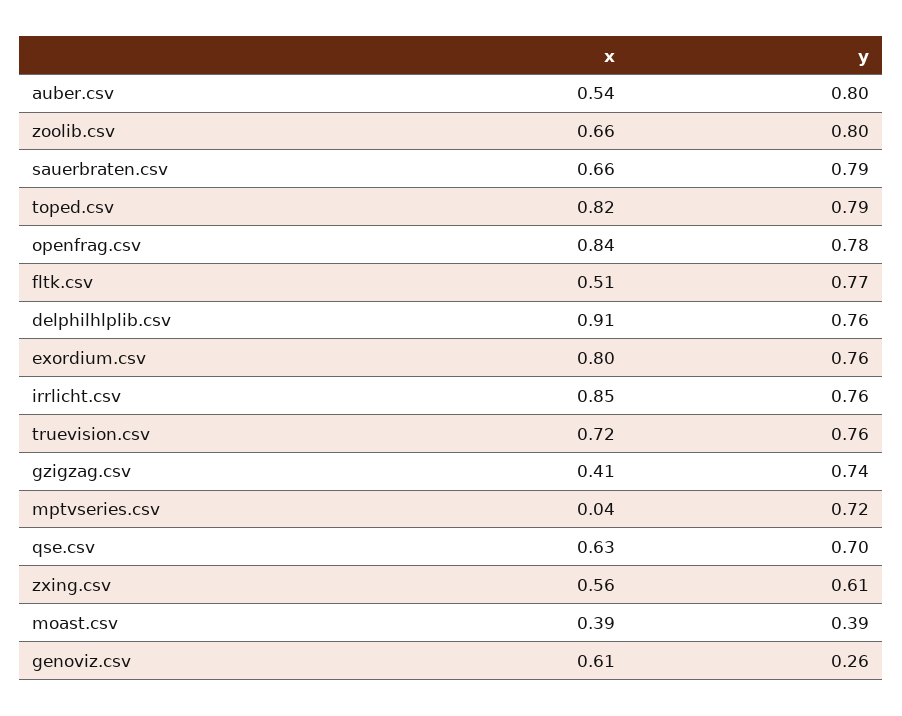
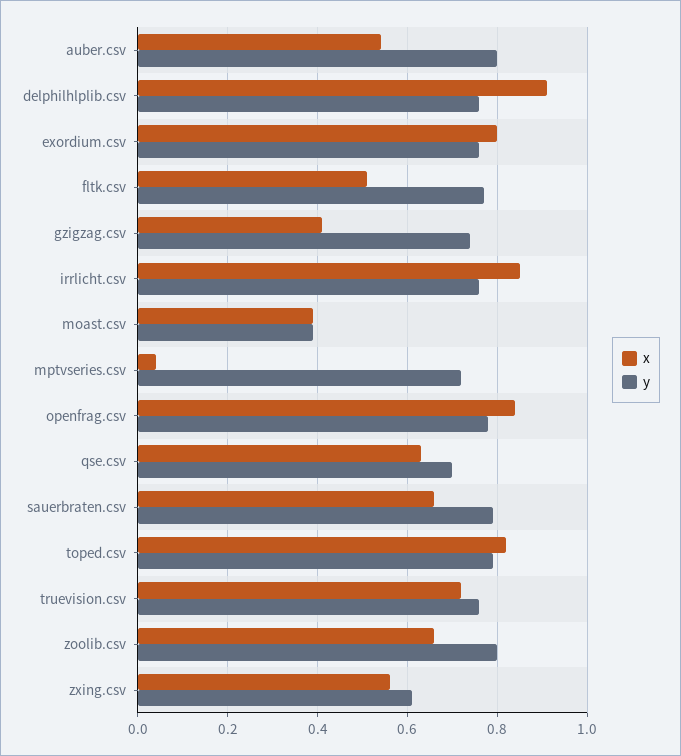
x, genoviz.csv: 0.61 -> none
y, genoviz.csv: 0.26 -> none

